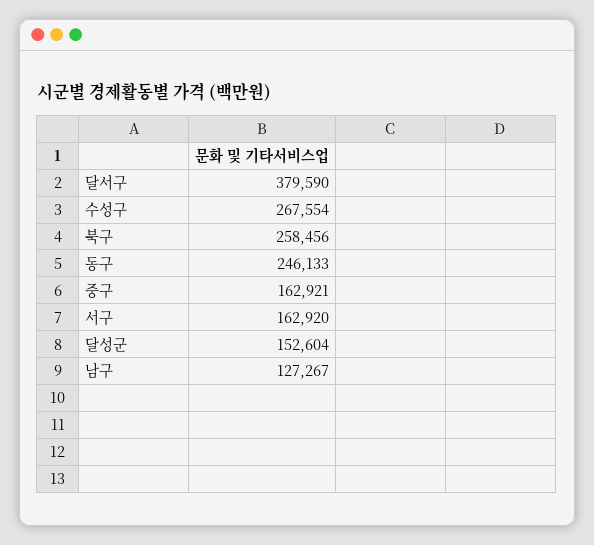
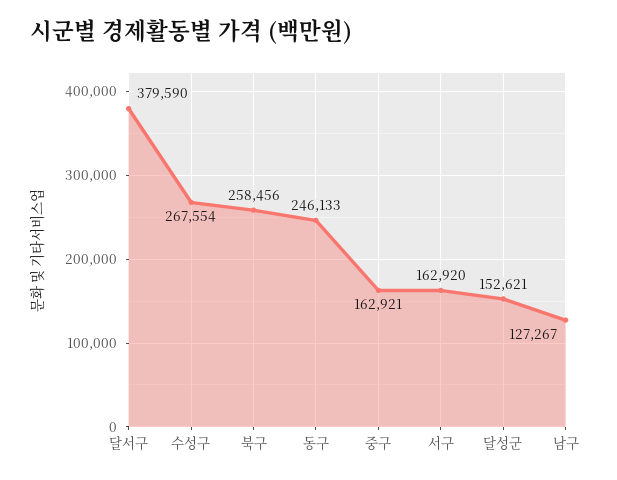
달성군: 152604 -> 152621

